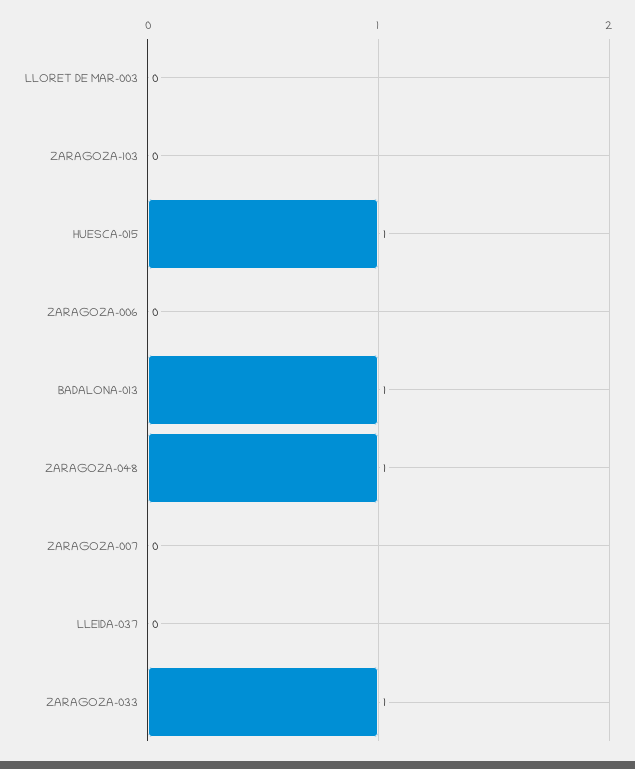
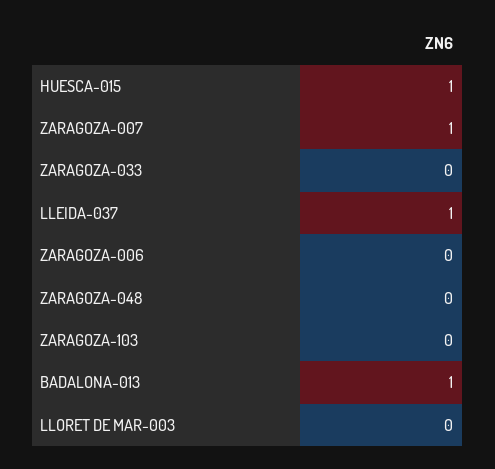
ZARAGOZA-048: 1 -> 0
ZARAGOZA-007: 0 -> 1
LLEIDA-037: 0 -> 1
ZARAGOZA-033: 1 -> 0

